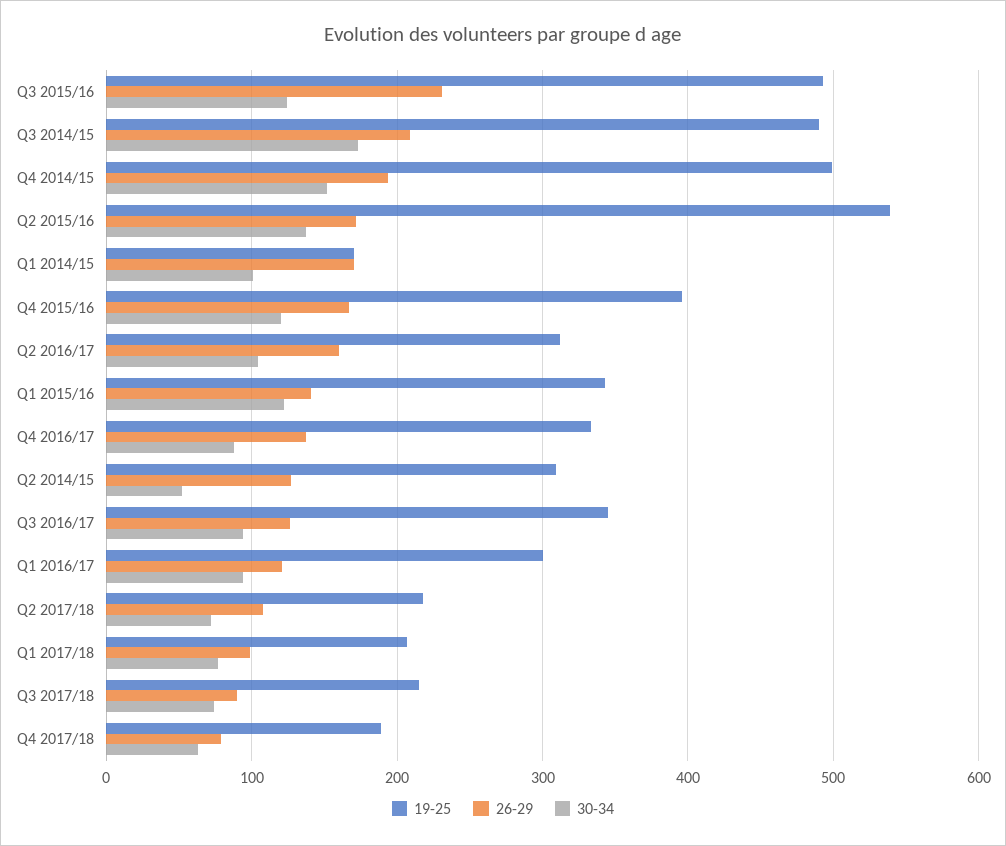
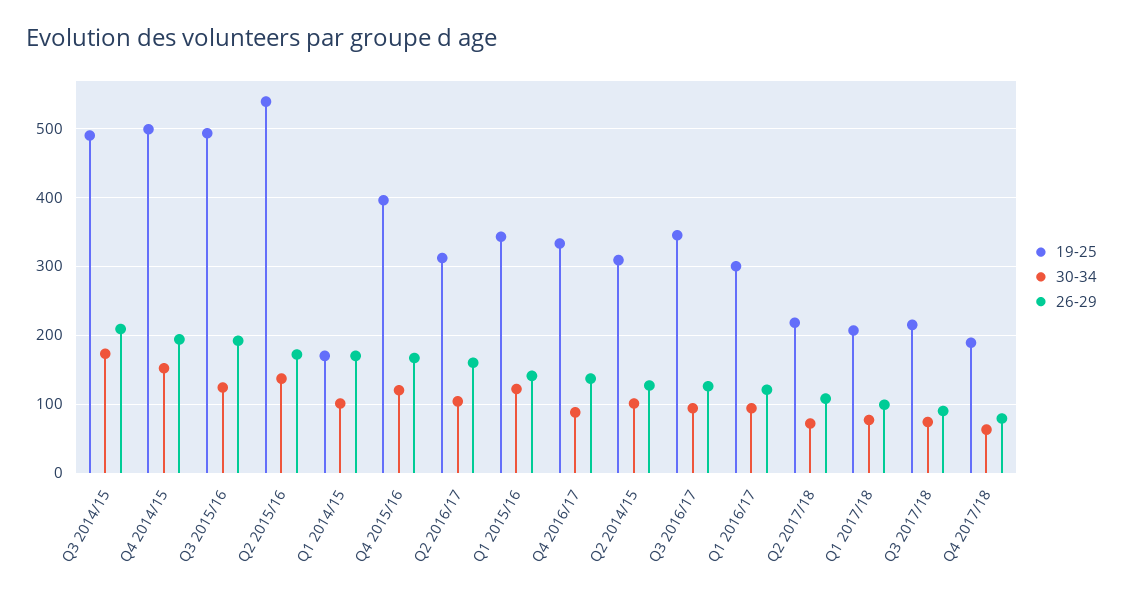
26-29, Q3 2015/16: 230 -> 190
30-34, Q2 2014/15: 50 -> 100

